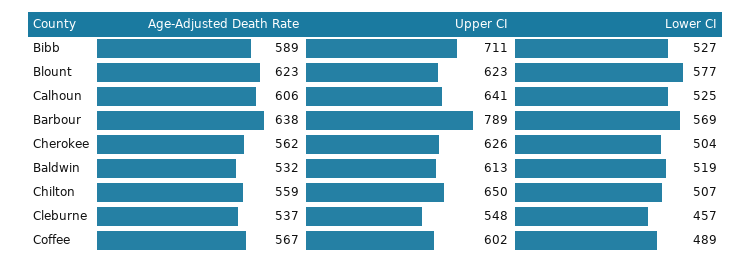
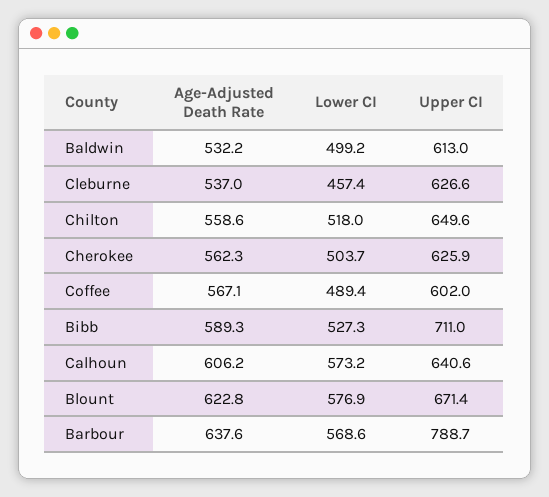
Upper CI, Blount: 623 -> 671.4
Lower CI, Calhoun: 525 -> 573.2
Lower CI, Baldwin: 519 -> 499.2
Lower CI, Chilton: 507 -> 518
Upper CI, Cleburne: 548 -> 626.6

